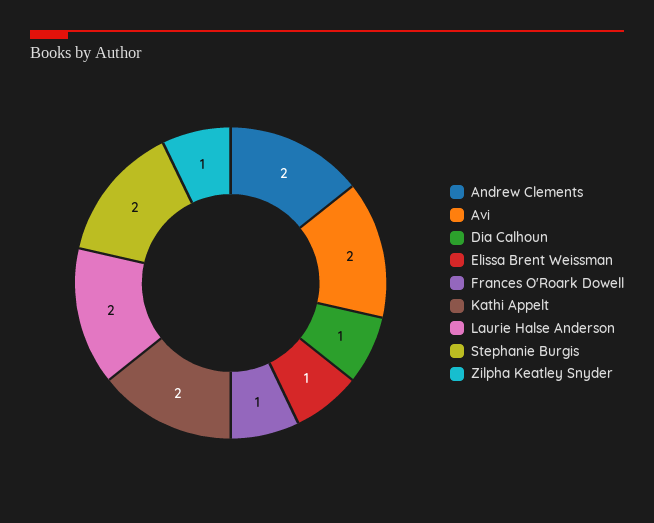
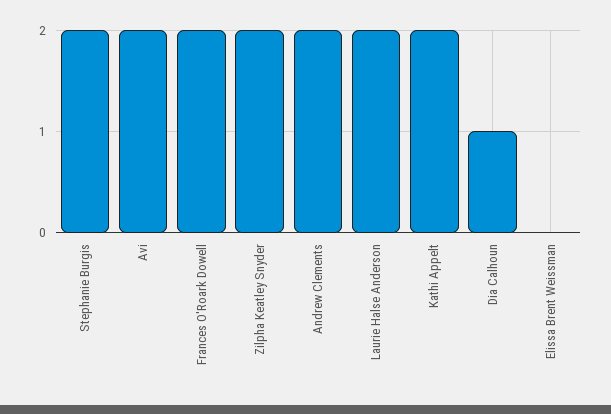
Elissa Brent Weissman: 1 -> 0
Frances O'Roark Dowell: 1 -> 2
Zilpha Keatley Snyder: 1 -> 2

